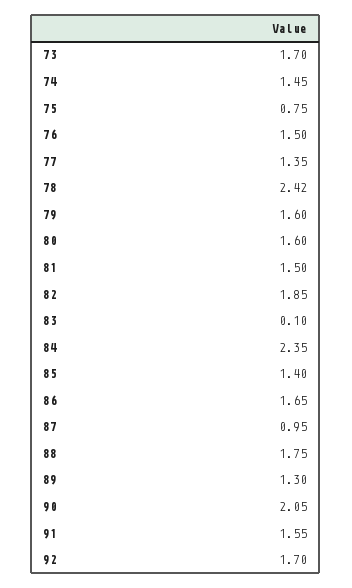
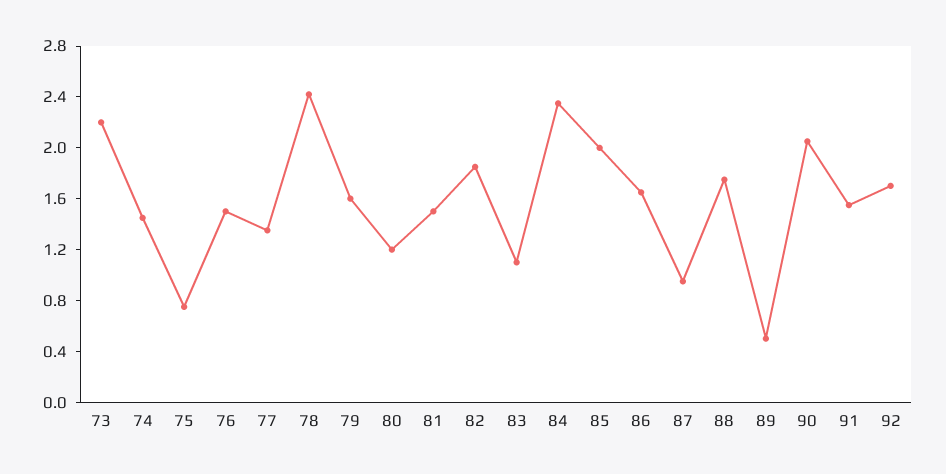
73: 1.7 -> 2.2
80: 1.6 -> 1.2
83: 0.1 -> 1.1
85: 1.4 -> 2
89: 1.3 -> 0.5

